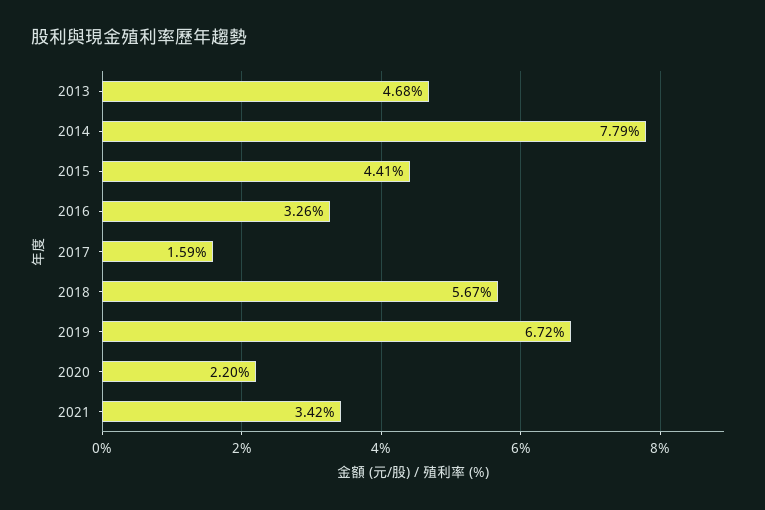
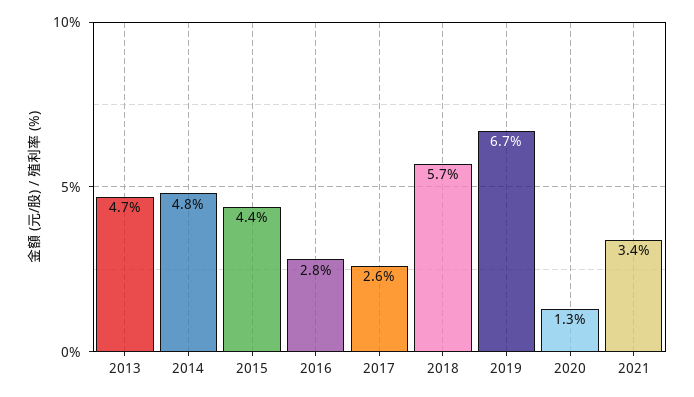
2014: 7.79 -> 4.8
2016: 3.26 -> 2.8
2017: 1.59 -> 2.6
2020: 2.2 -> 1.3

